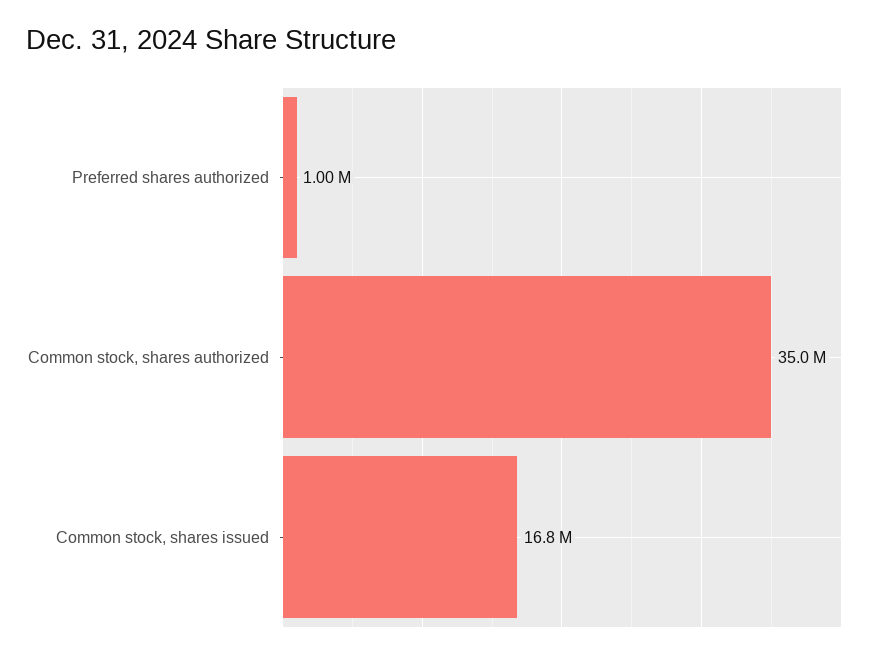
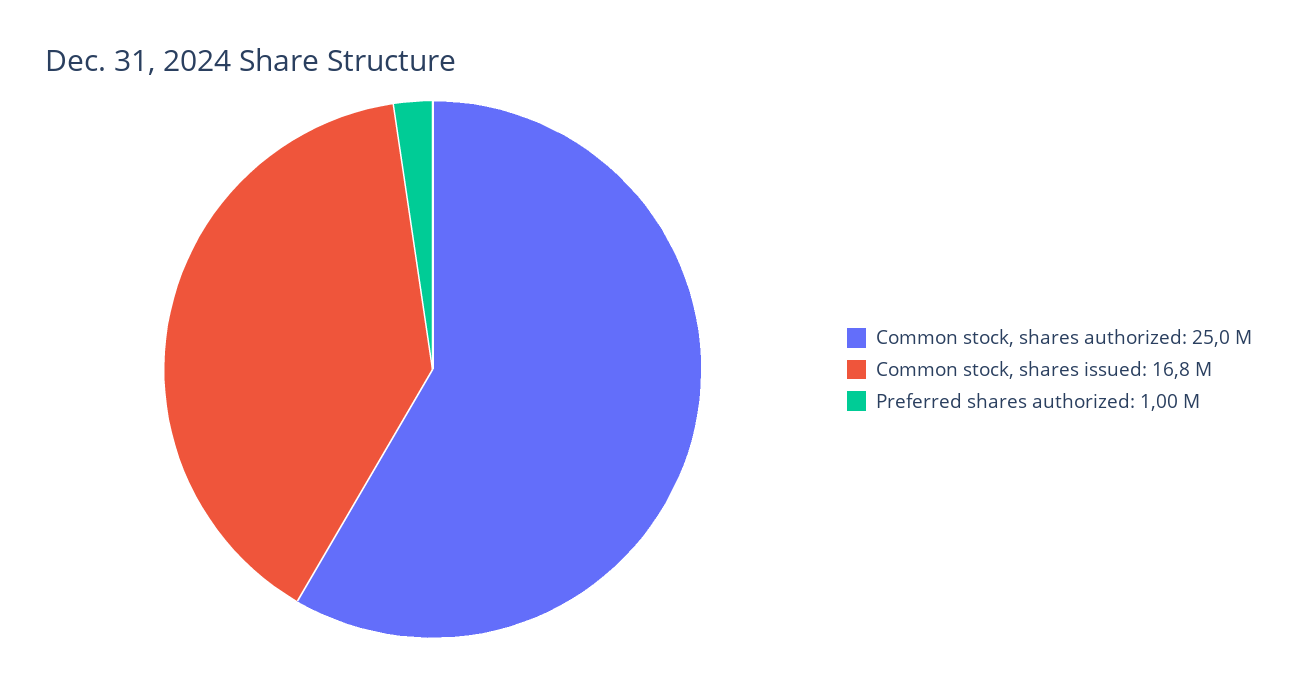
Common stock, shares authorized: 35000000 -> 25000000

